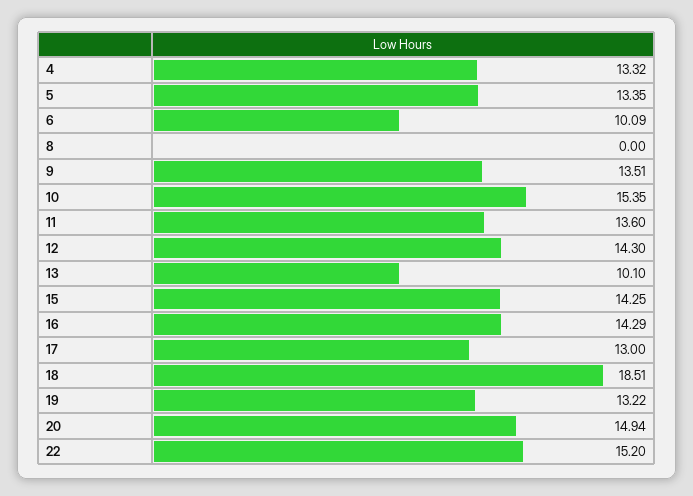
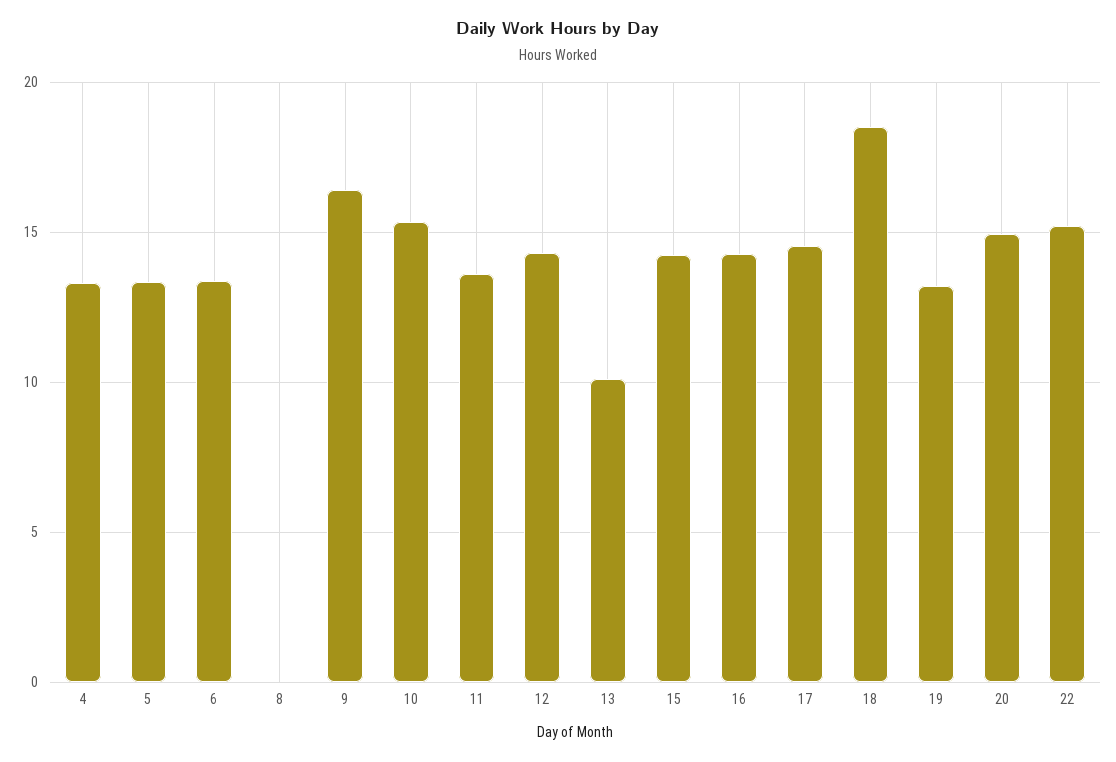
6: 10.09 -> 13.5
9: 13.51 -> 16.5
17: 13 -> 14.5

